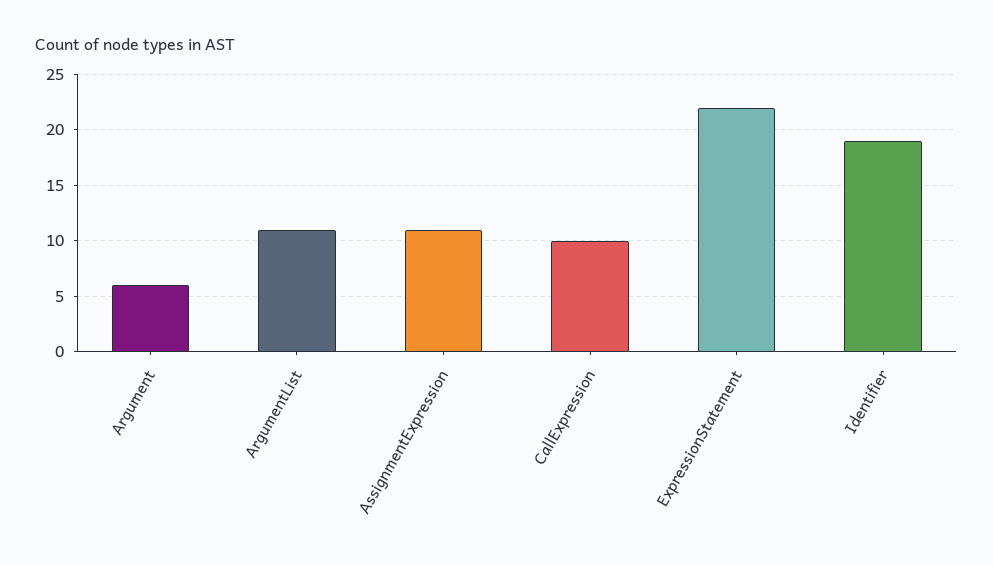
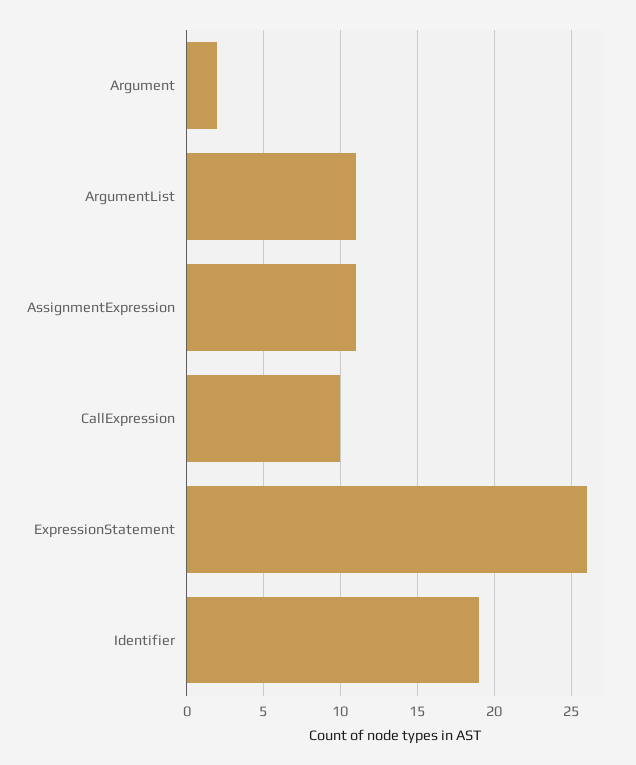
Argument: 6 -> 2
ExpressionStatement: 22 -> 26

